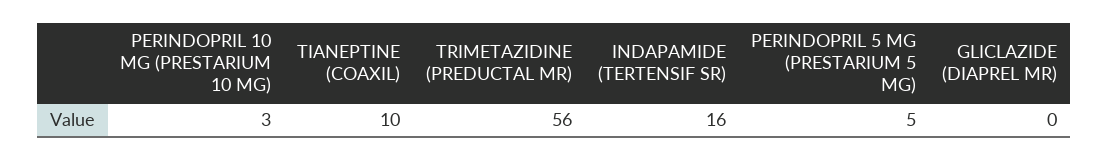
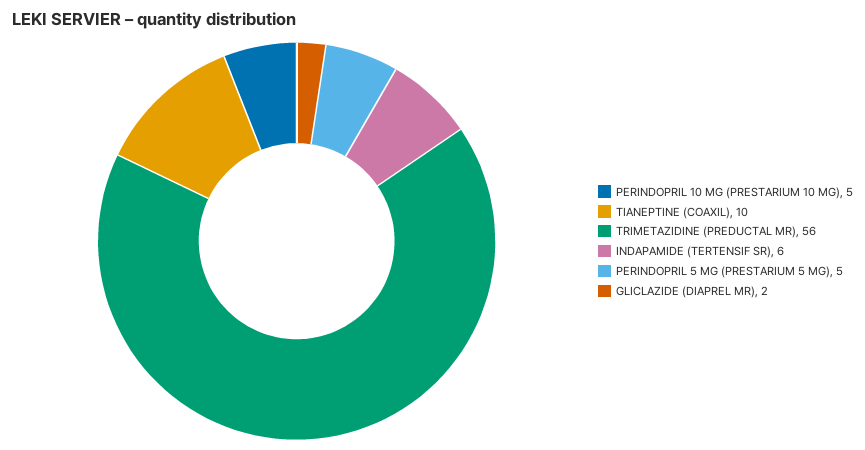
PERINDOPRIL 10 MG (PRESTARIUM 10 MG): 3 -> 5
INDAPAMIDE (TERTENSIF SR): 16 -> 6
GLICLAZIDE (DIAPREL MR): 0 -> 2

